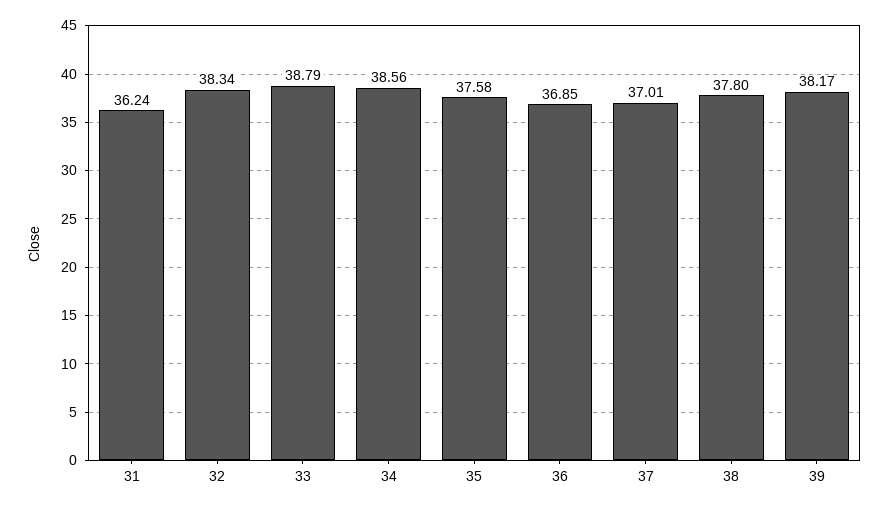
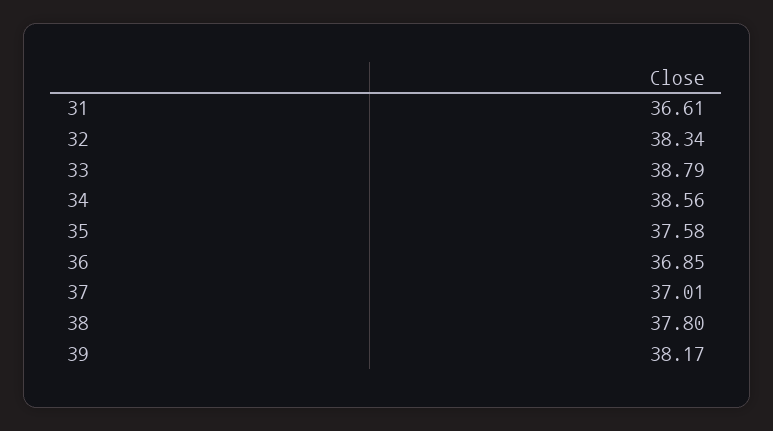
31: 36.24 -> 36.61

